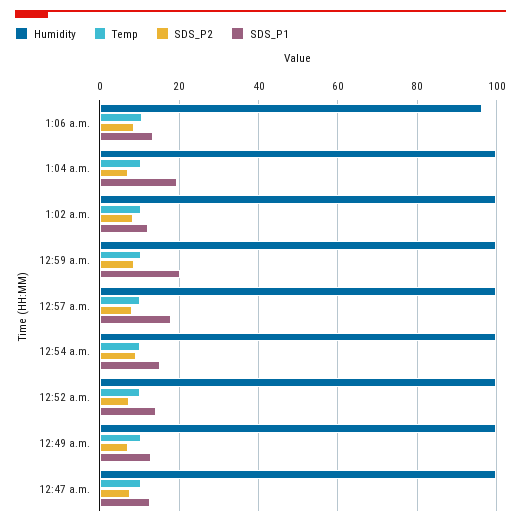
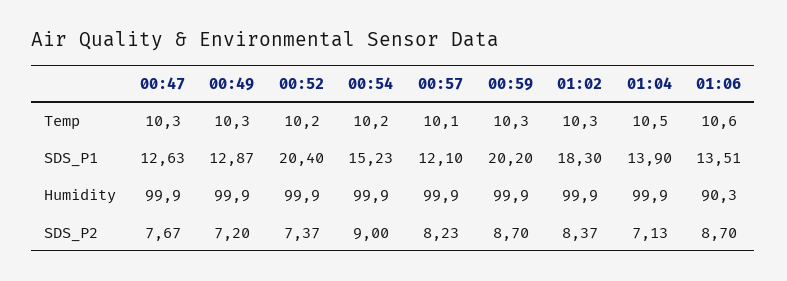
Humidity, 1:06 a.m.: 96 -> 90.3
SDS_P1, 1:04 a.m.: 20 -> 13.9
SDS_P1, 1:02 a.m.: 12 -> 18.3
SDS_P1, 12:57 a.m.: 18 -> 12.1
SDS_P1, 12:52 a.m.: 14 -> 20.4

